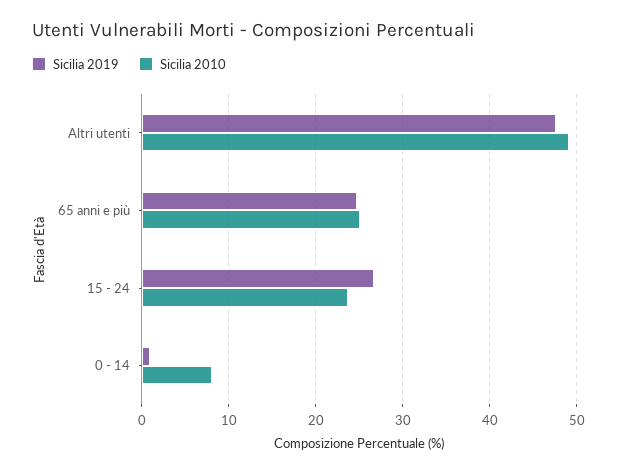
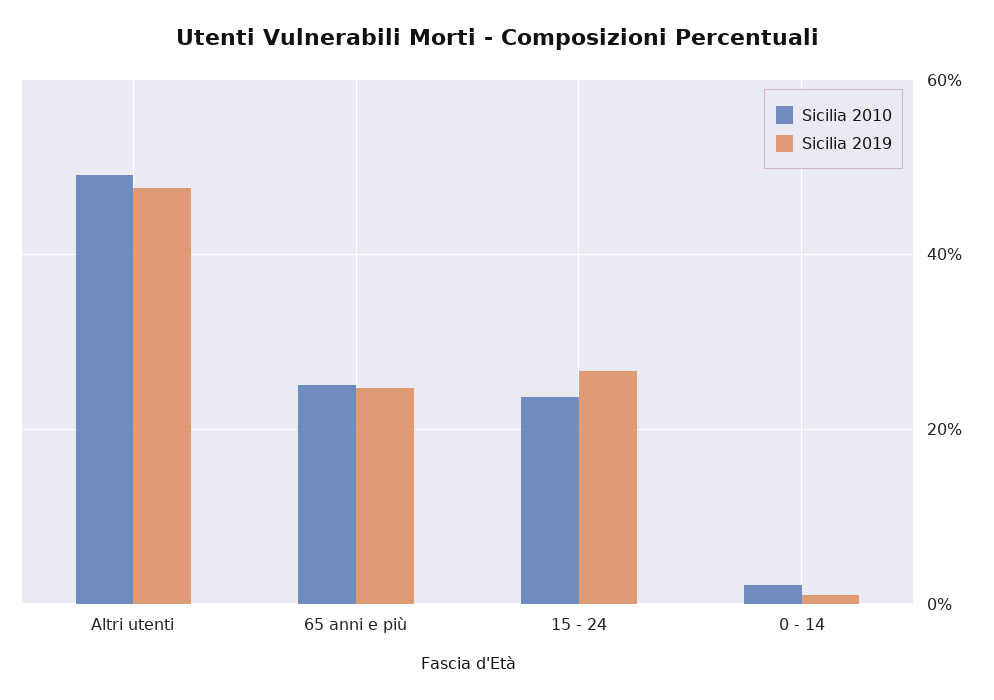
Sicilia 2010, 0 - 14: 8 -> 2

